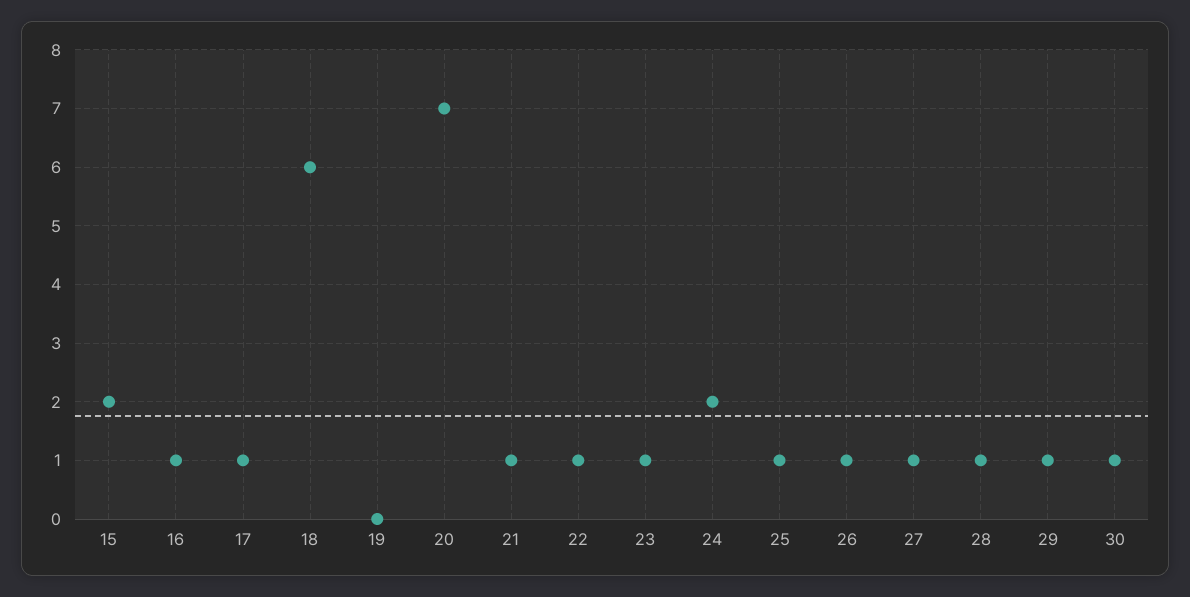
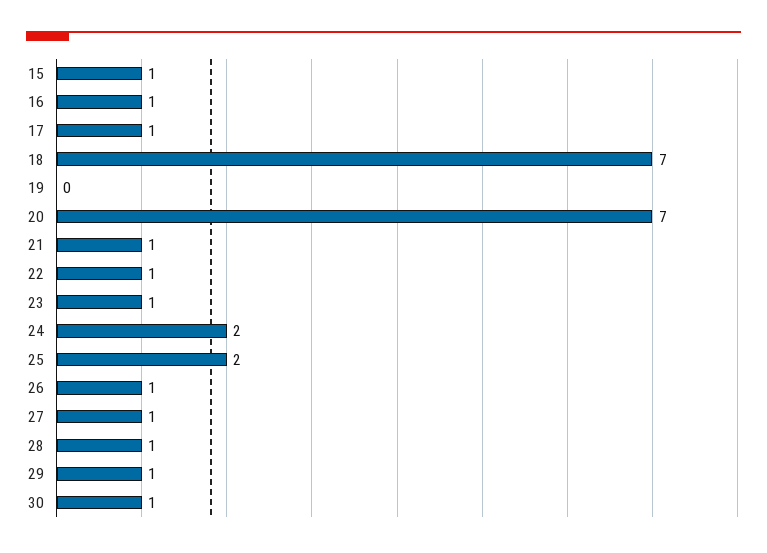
15: 2 -> 1
18: 6 -> 7
25: 1 -> 2

